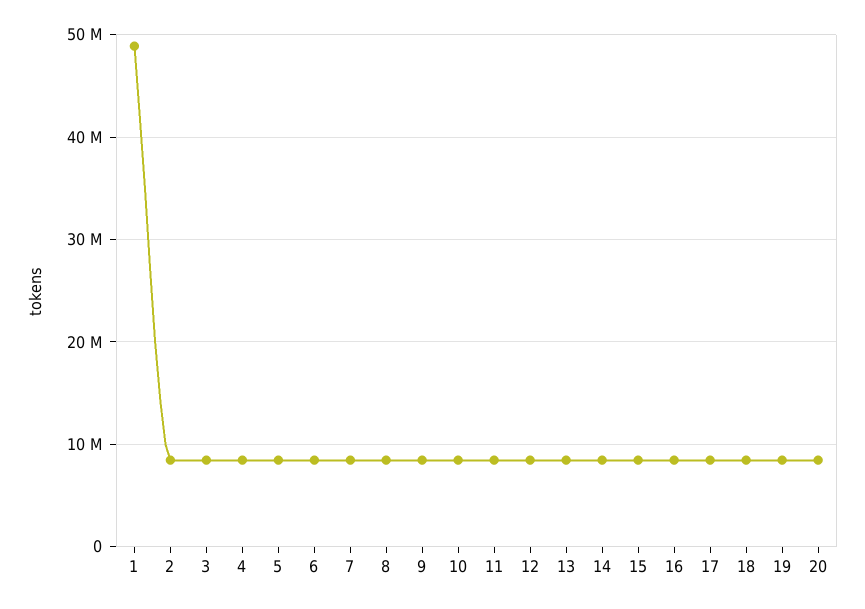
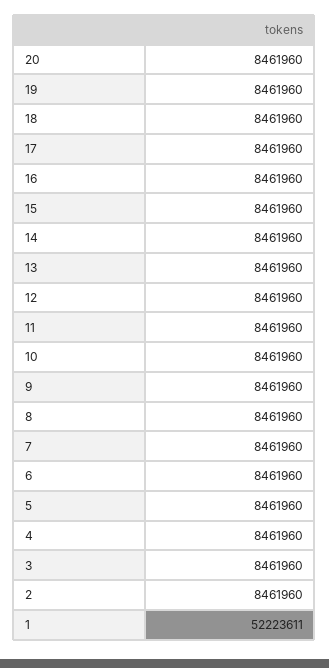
1: 49000000 -> 52223611

